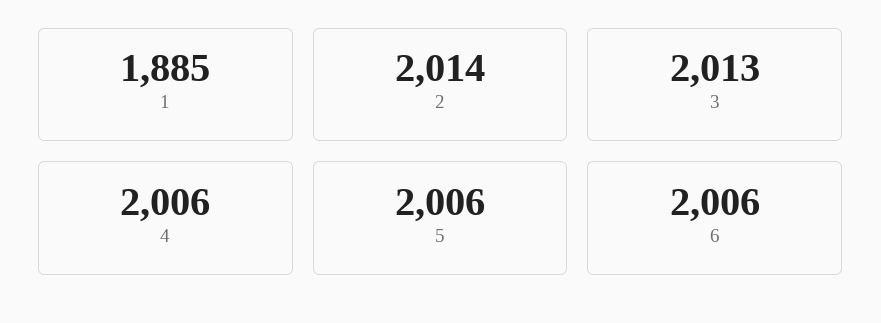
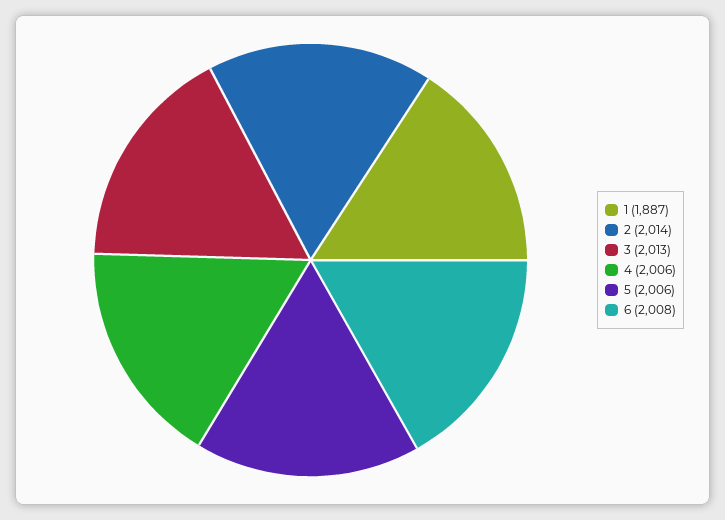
1: 1885 -> 1887
6: 2006 -> 2008

